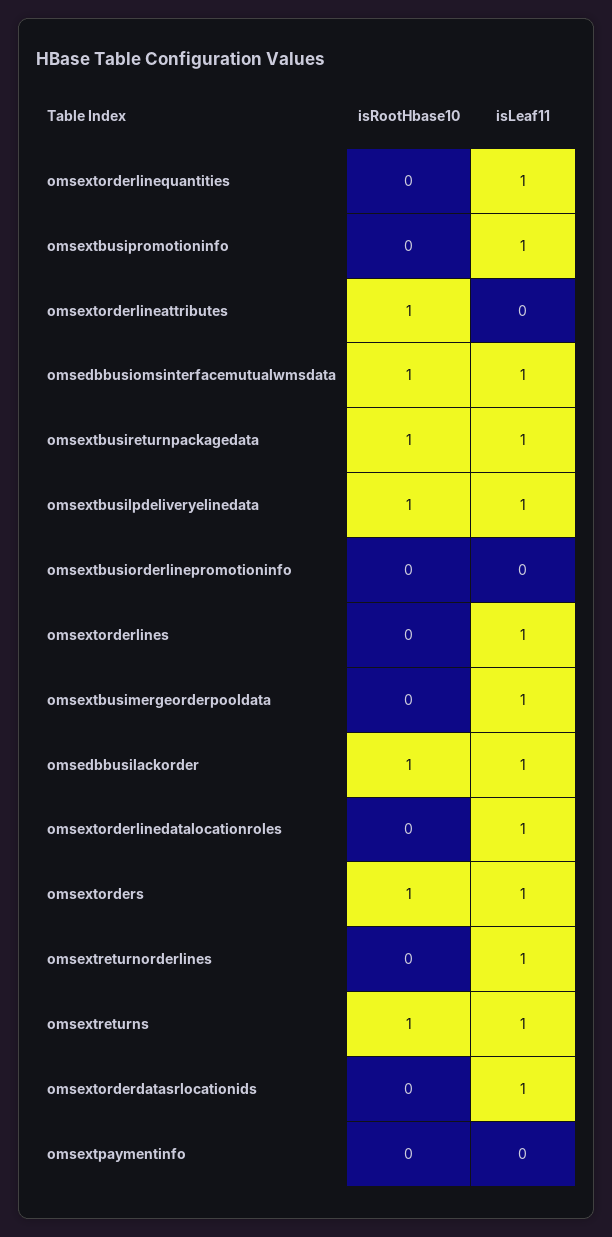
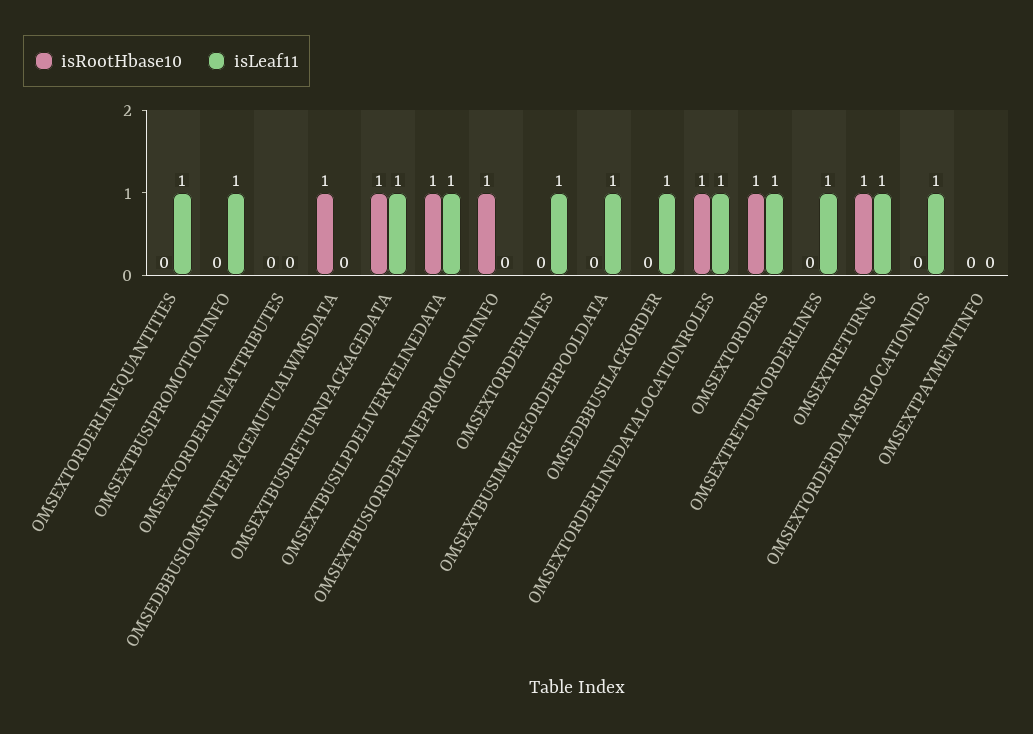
isRootHbase10, omsextorderlineattributes: 1 -> 0
isLeaf11, omsedbbusiomsinterfacemutualwmsdata: 1 -> 0
isRootHbase10, omsextbusiorderlinepromotioninfo: 0 -> 1
isRootHbase10, omsedbbusilackorder: 1 -> 0
isRootHbase10, omsextorderlinedatalocationroles: 0 -> 1

